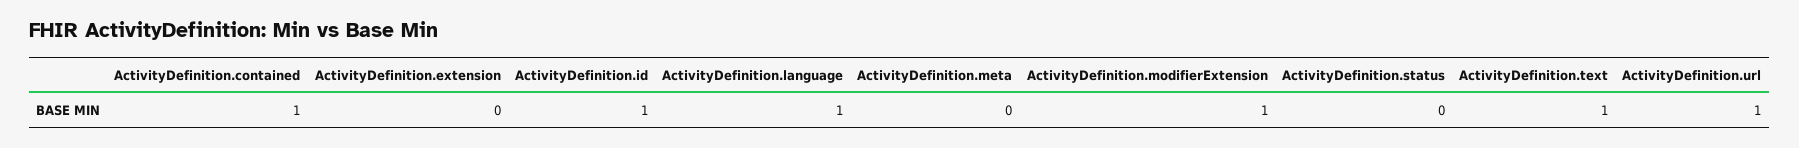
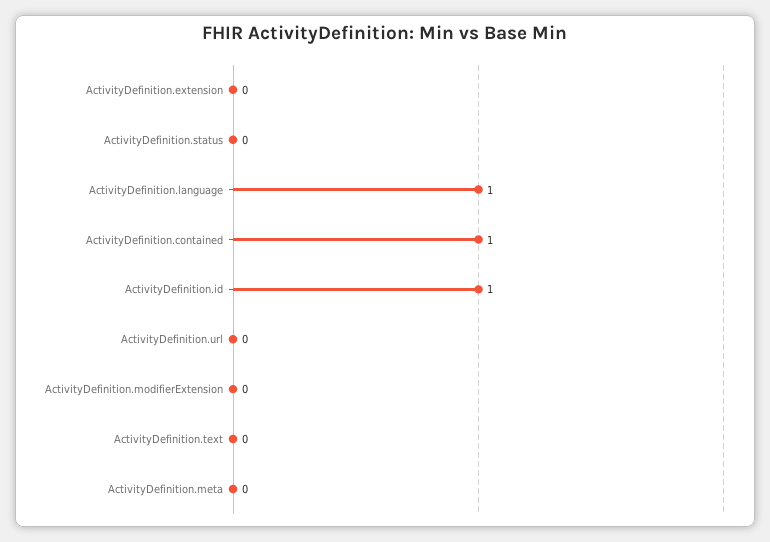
ActivityDefinition.modifierExtension: 1 -> 0
ActivityDefinition.text: 1 -> 0
ActivityDefinition.url: 1 -> 0

